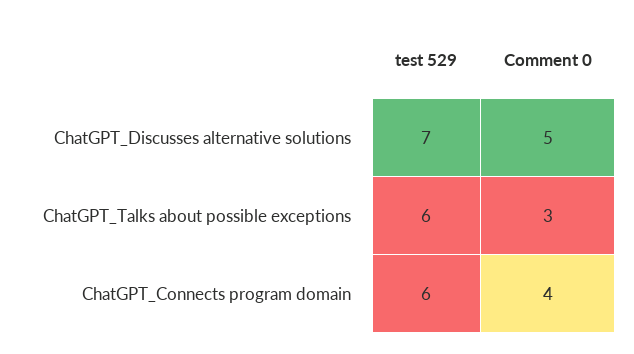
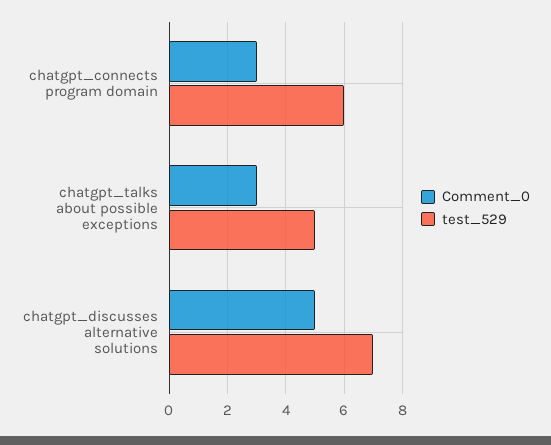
test 529, ChatGPT_Talks about possible exceptions: 6 -> 5
Comment 0, ChatGPT_Connects program domain: 4 -> 3

